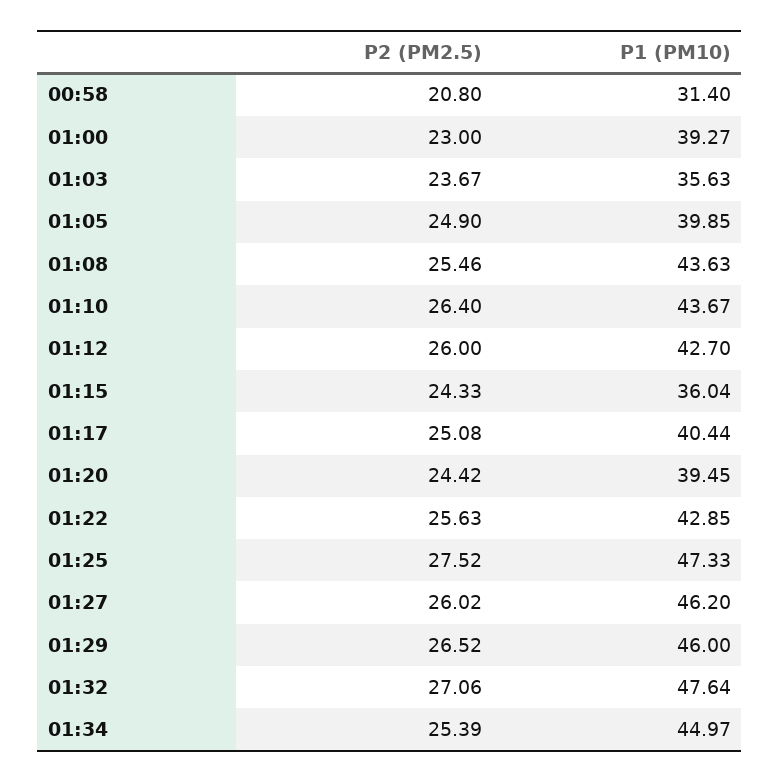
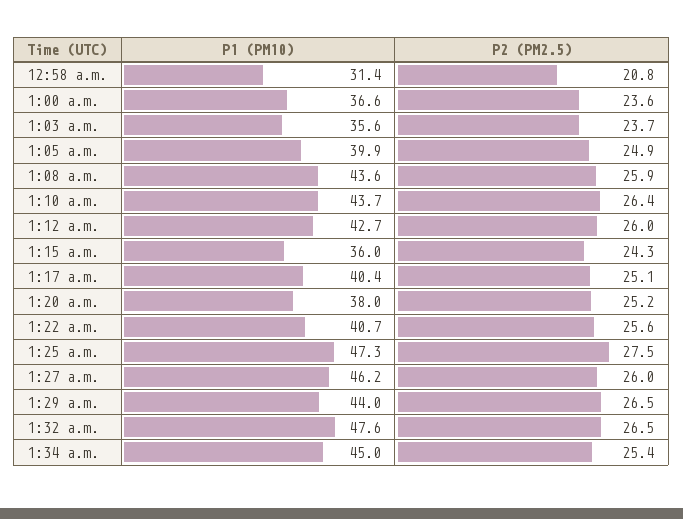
P2 (PM2.5), 01:00: 23 -> 23.6
P1 (PM10), 01:00: 39.27 -> 36.6
P2 (PM2.5), 01:08: 25.46 -> 25.9
P2 (PM2.5), 01:20: 24.42 -> 25.2
P1 (PM10), 01:20: 39.45 -> 38
P1 (PM10), 01:22: 42.85 -> 40.7
P1 (PM10), 01:29: 46 -> 44
P2 (PM2.5), 01:32: 27.06 -> 26.5

